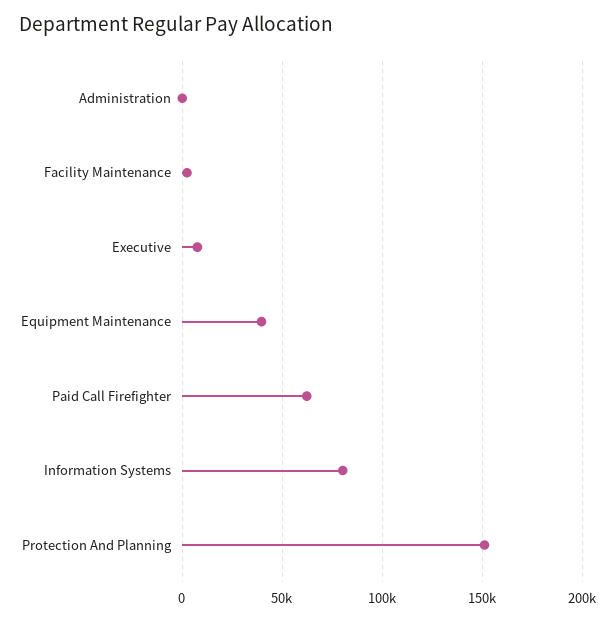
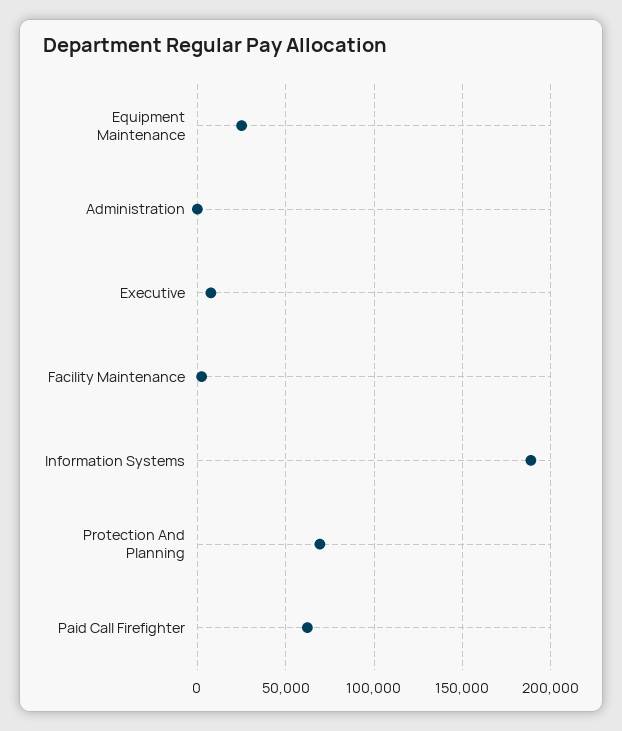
Equipment Maintenance: 40000 -> 25000
Information Systems: 80000 -> 190000
Protection And Planning: 150000 -> 70000

